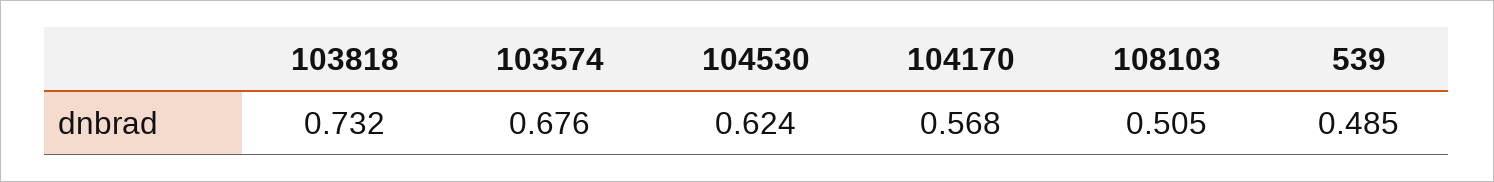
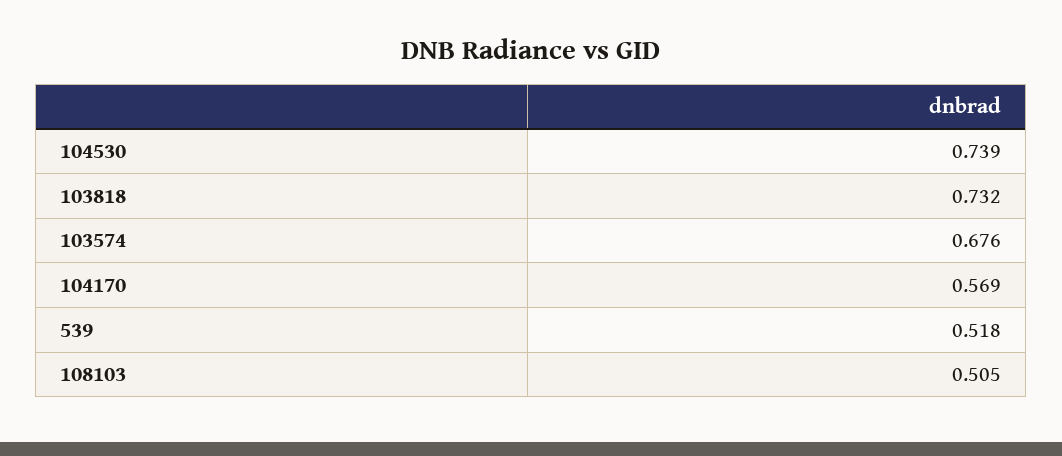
104530: 0.624 -> 0.739
104170: 0.568 -> 0.569
539: 0.485 -> 0.518

